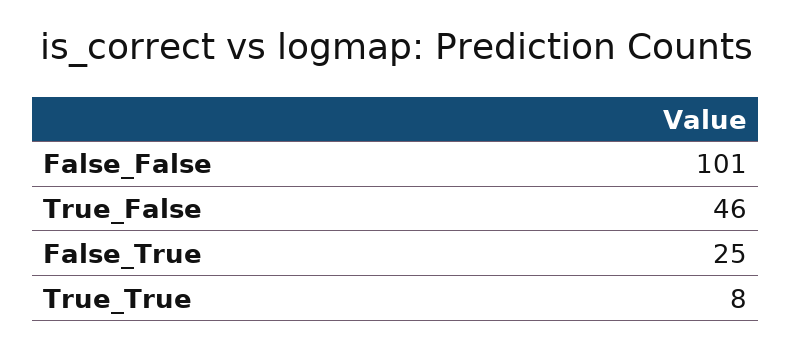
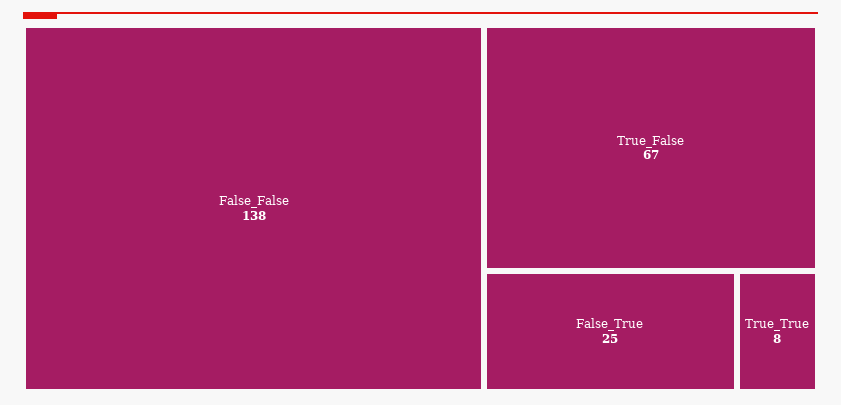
False_False: 101 -> 138
True_False: 46 -> 67

